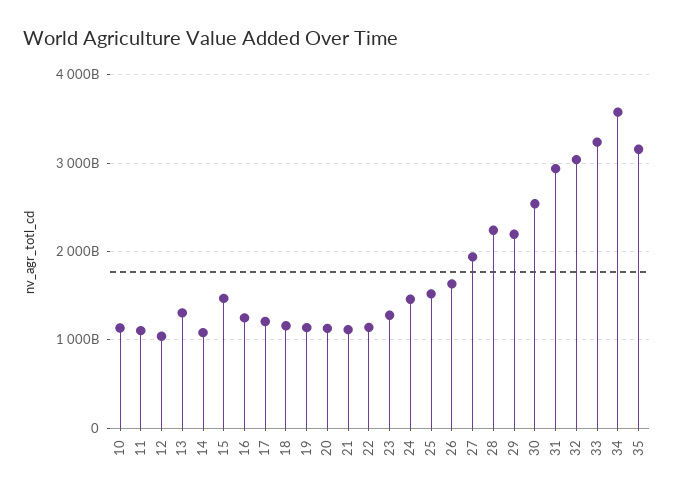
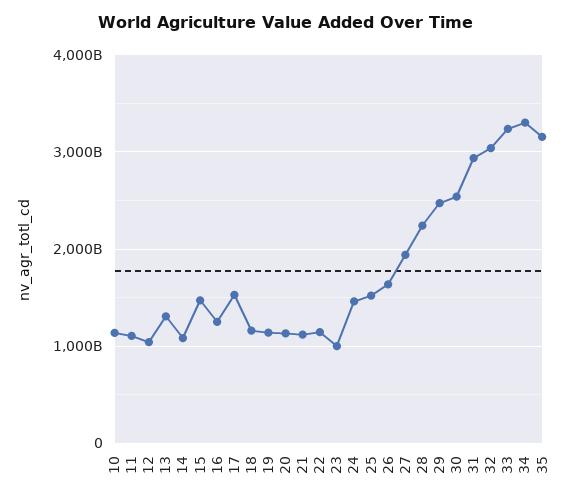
17: 1200000000000 -> 1500000000000
23: 1300000000000 -> 1000000000000
29: 2200000000000 -> 2500000000000
34: 3600000000000 -> 3300000000000

